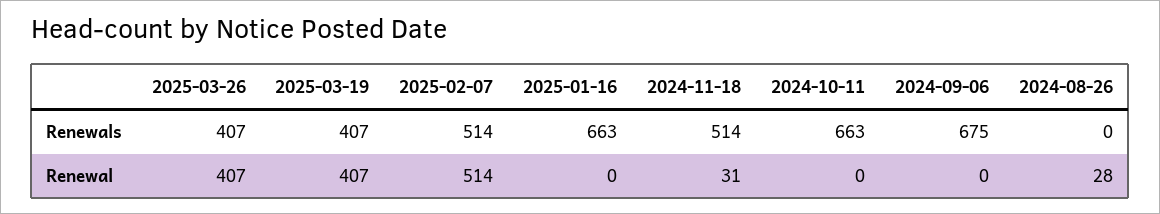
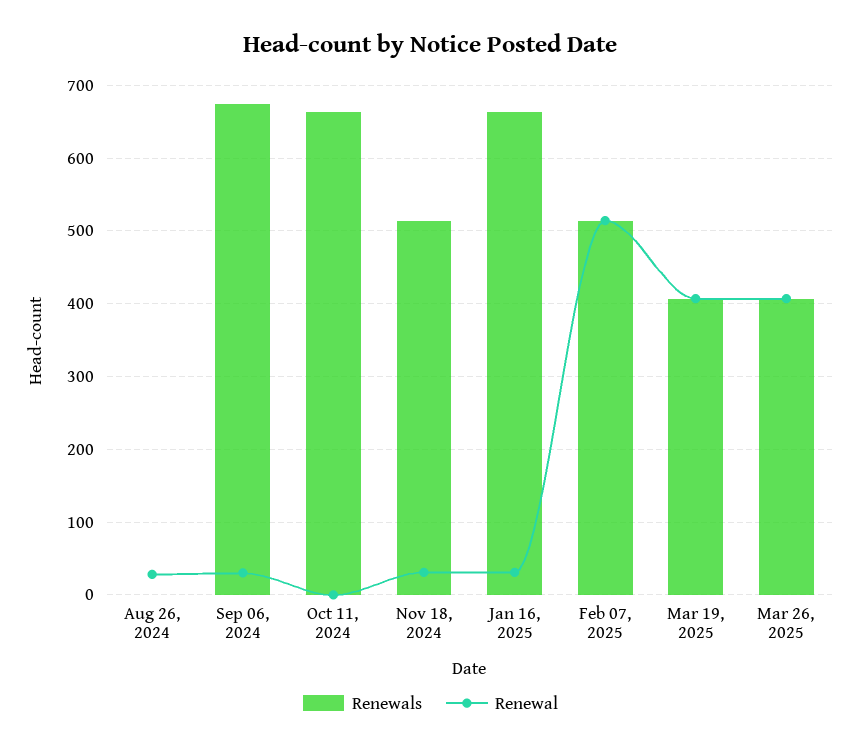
Renewal, 2025-01-16: 0 -> 30
Renewal, 2024-09-06: 0 -> 30

